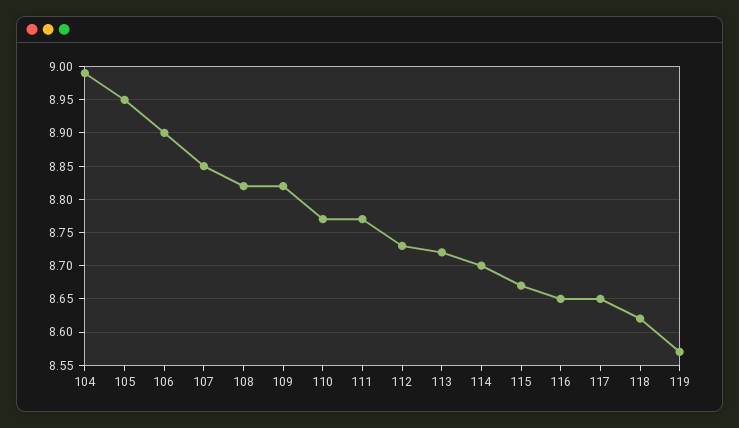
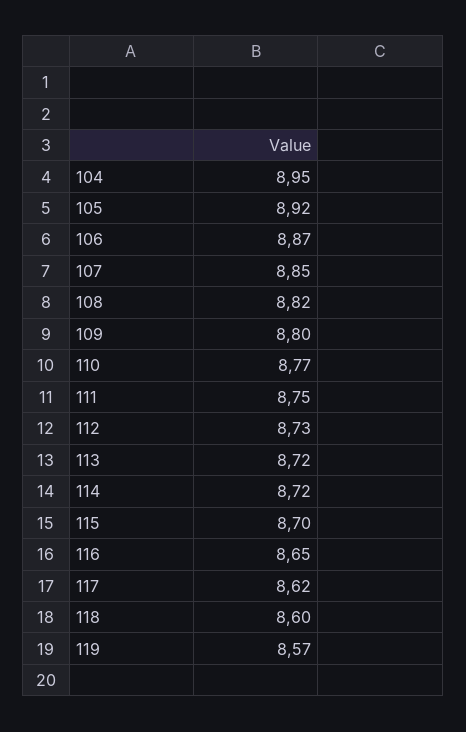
104: 8.99 -> 8.95
105: 8.95 -> 8.92
106: 8.9 -> 8.87
109: 8.82 -> 8.8
111: 8.77 -> 8.75
114: 8.7 -> 8.72
115: 8.67 -> 8.7
117: 8.65 -> 8.62
118: 8.62 -> 8.6

